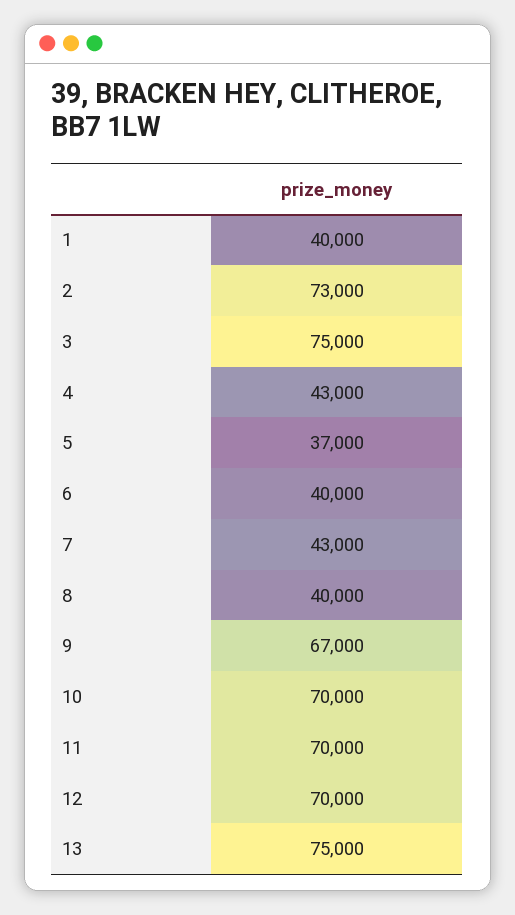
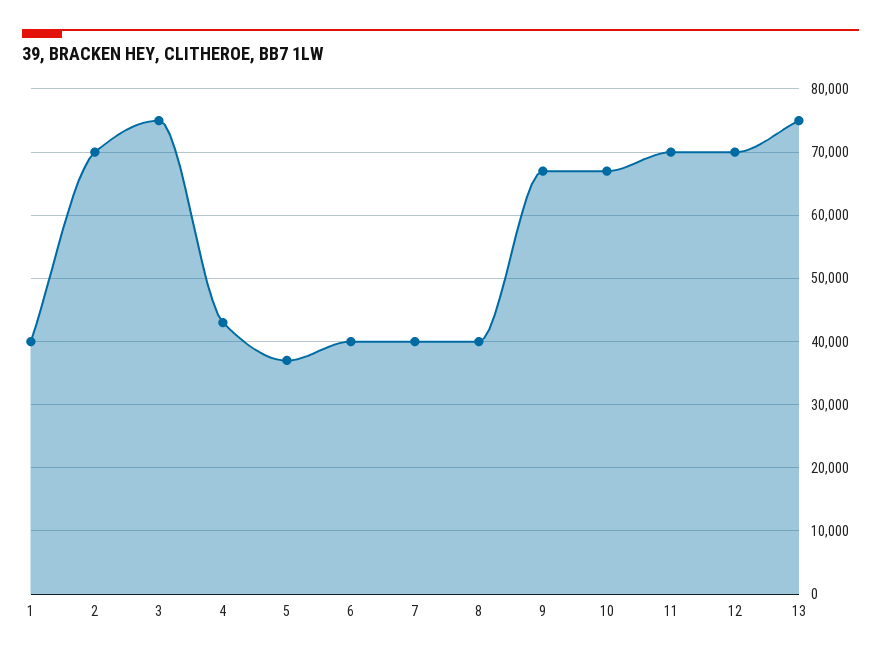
2: 73000 -> 70000
7: 43000 -> 40000
10: 70000 -> 67000

